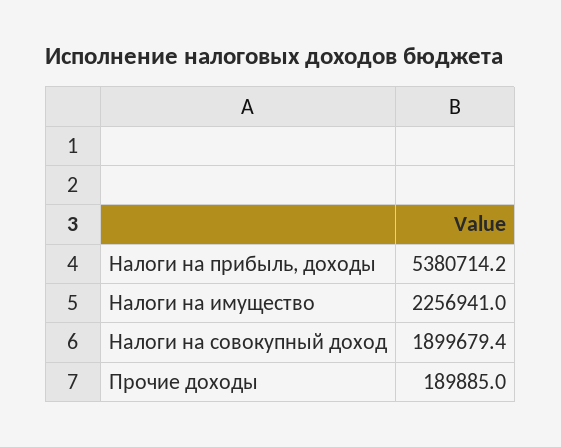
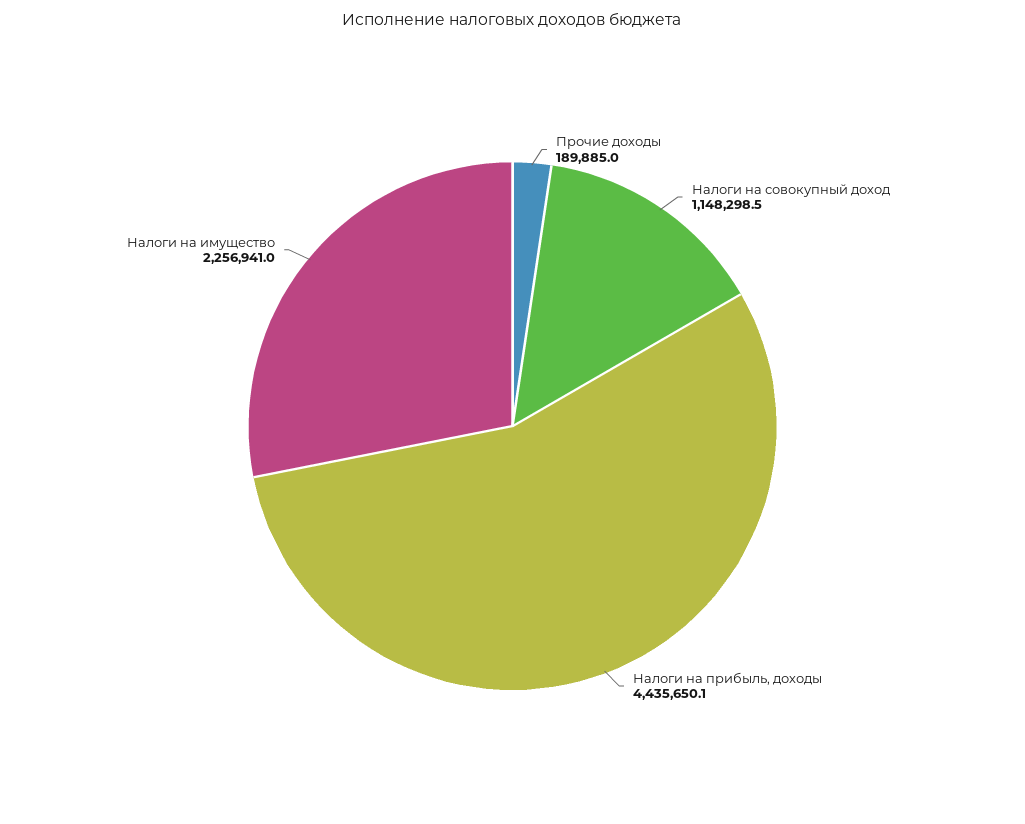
Налоги на прибыль, доходы: 5380714.2 -> 4435650.1
Налоги на совокупный доход: 1899679.4 -> 1148298.5

